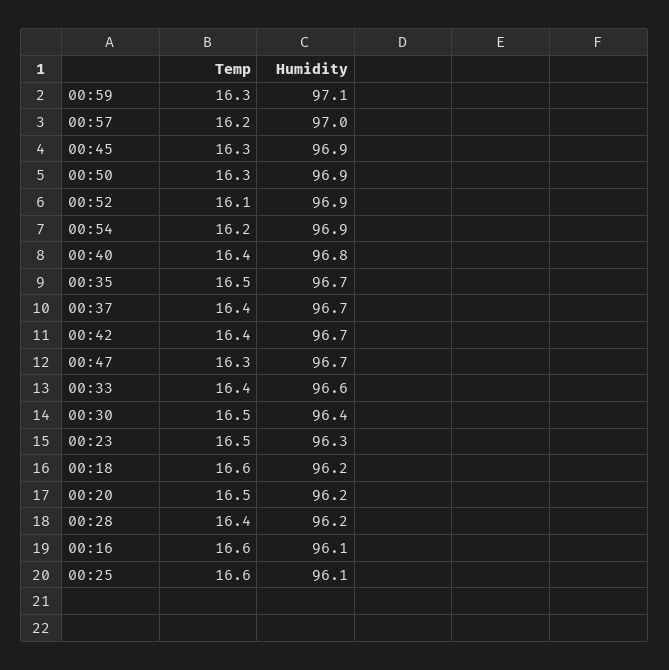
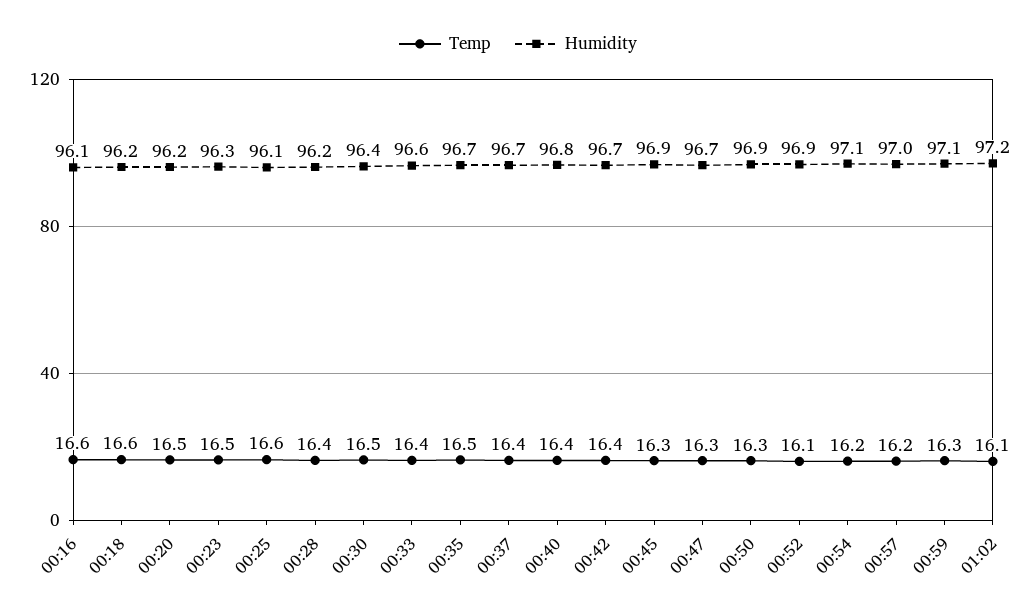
Humidity, 00:54: 96.9 -> 97.1
Temp, 01:02: none -> 16.1
Humidity, 01:02: none -> 97.2

